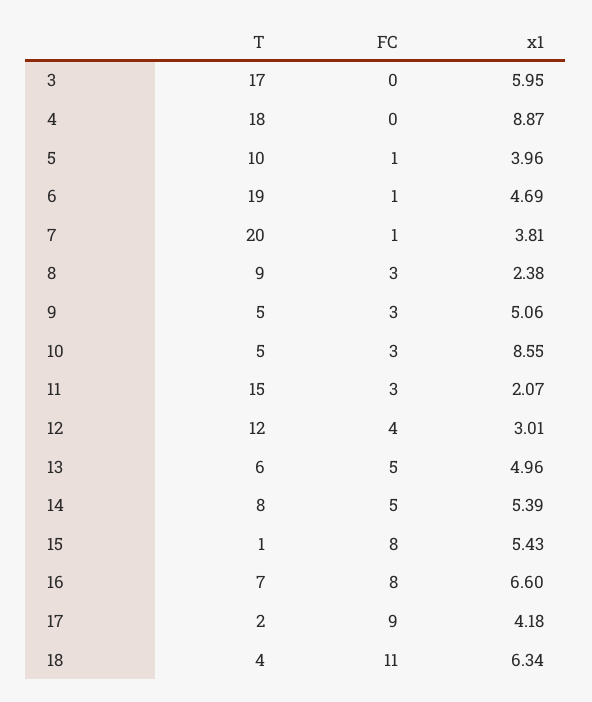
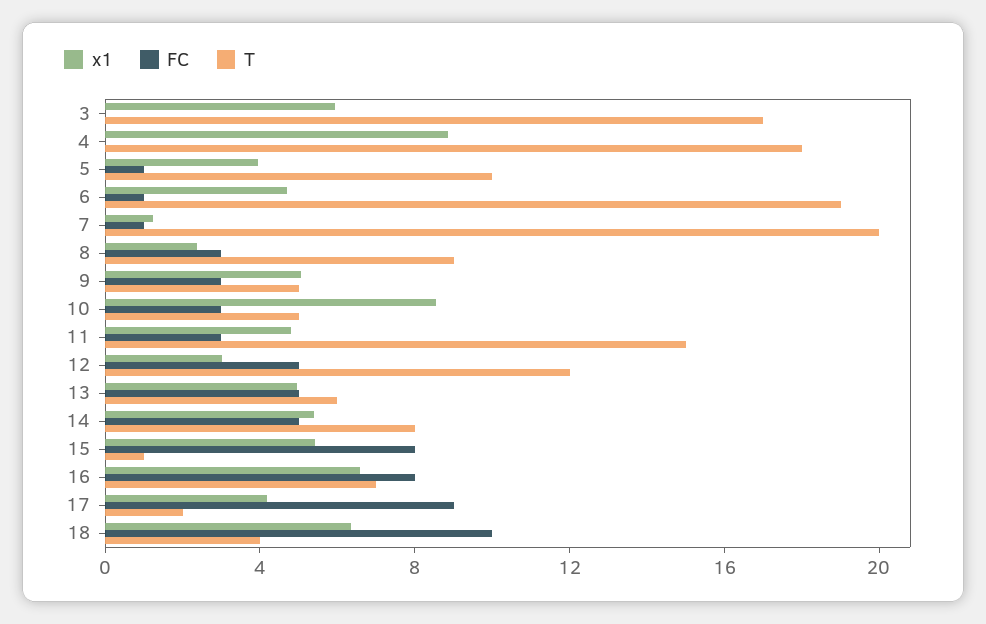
x1, 7: 3.81 -> 1
x1, 11: 2.07 -> 5
FC, 12: 4 -> 5
FC, 18: 11 -> 10

